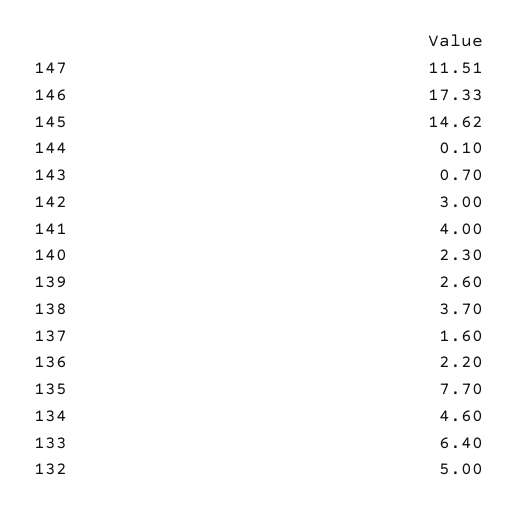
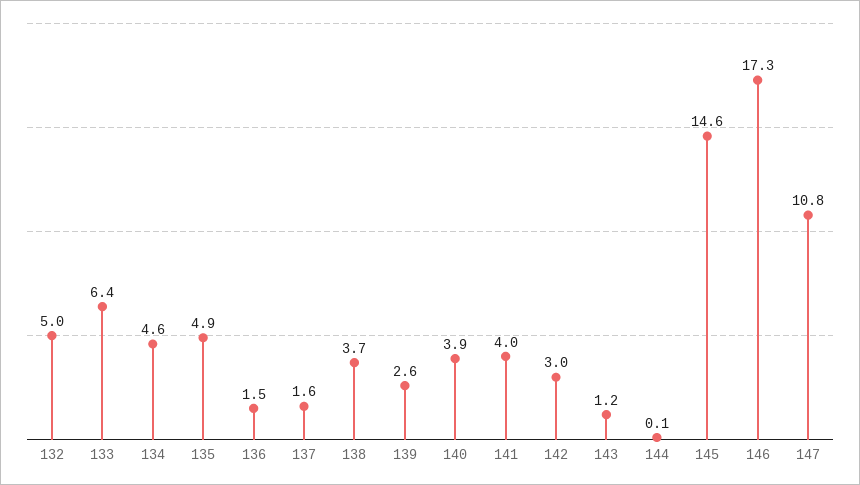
147: 11.51 -> 10.8
143: 0.7 -> 1.2
140: 2.3 -> 3.9
136: 2.2 -> 1.5
135: 7.7 -> 4.9

